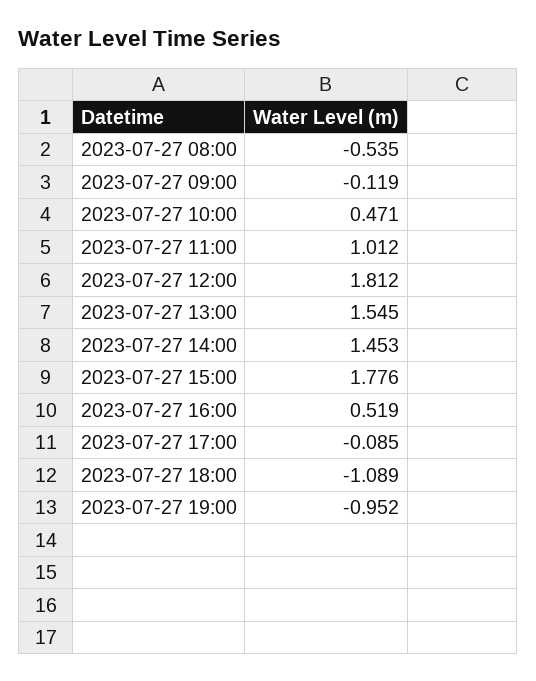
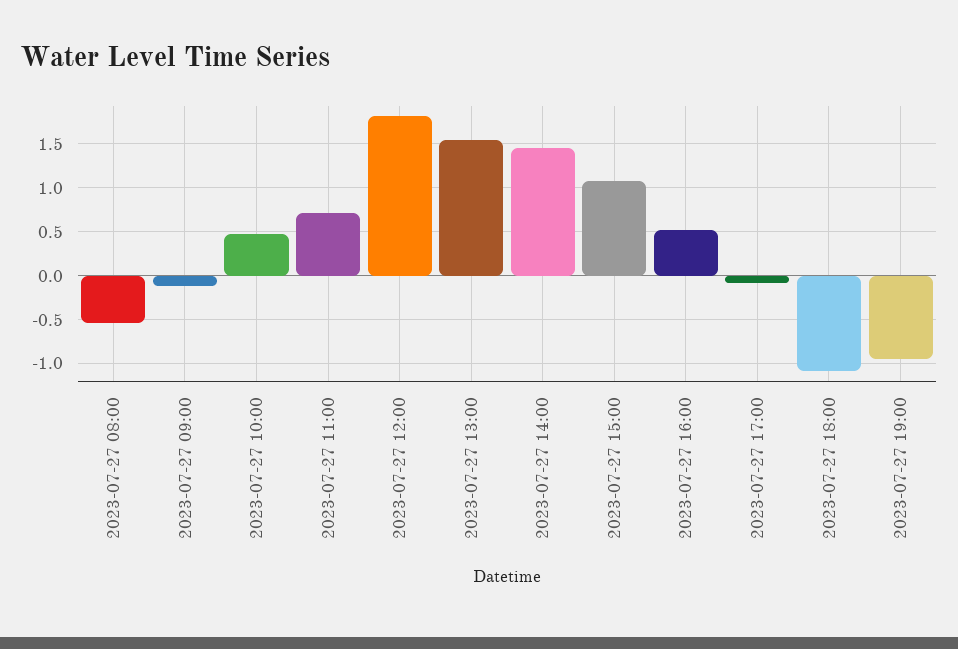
2023-07-27 11:00: 1.012 -> 0.7
2023-07-27 15:00: 1.776 -> 1.1

